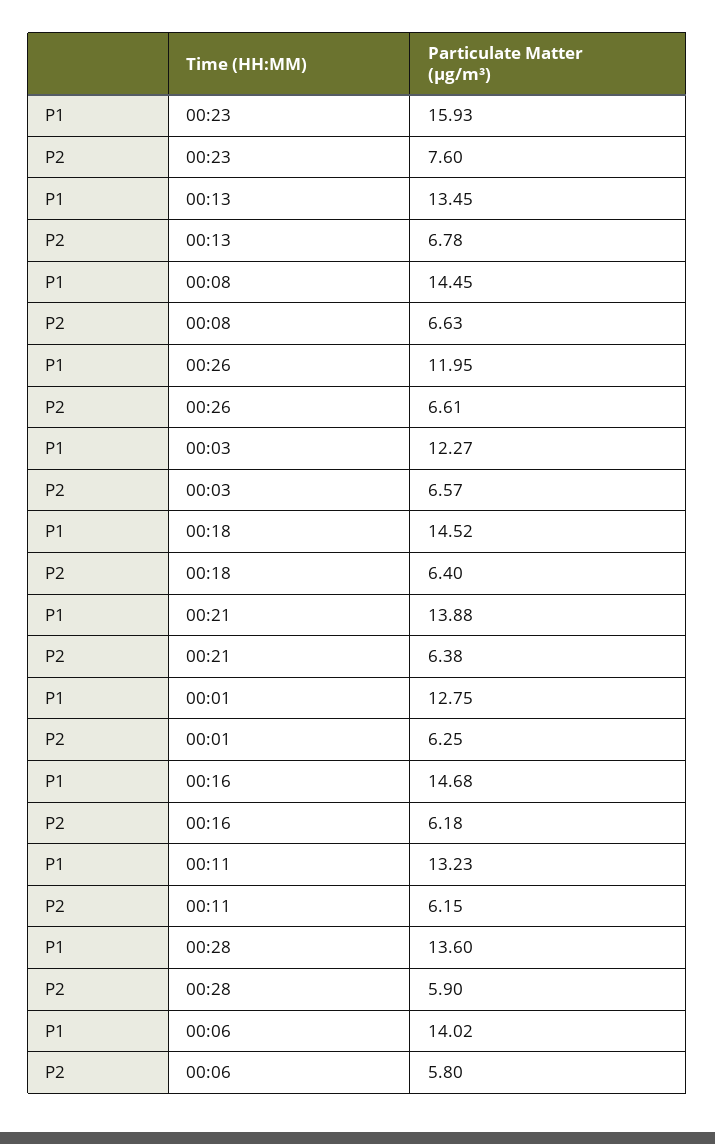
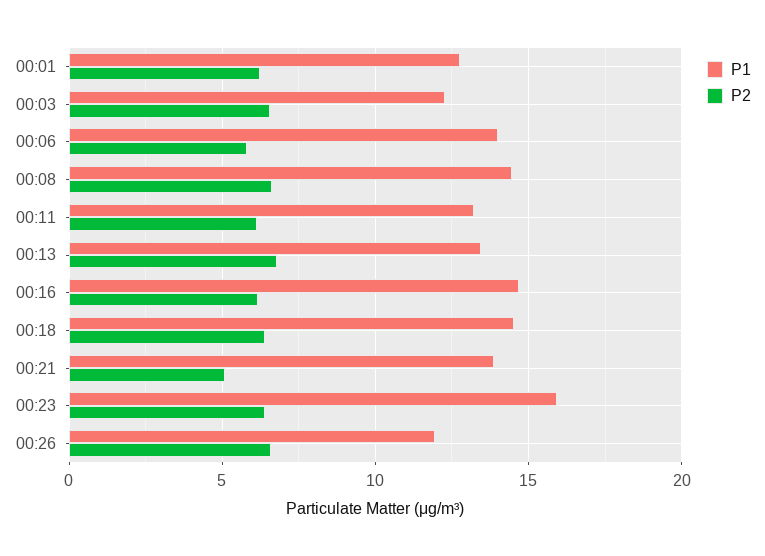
P2, 00:23: 7.6 -> 6.5
P2, 00:21: 6.38 -> 5
P1, 00:28: 13.6 -> none
P2, 00:28: 5.9 -> none

